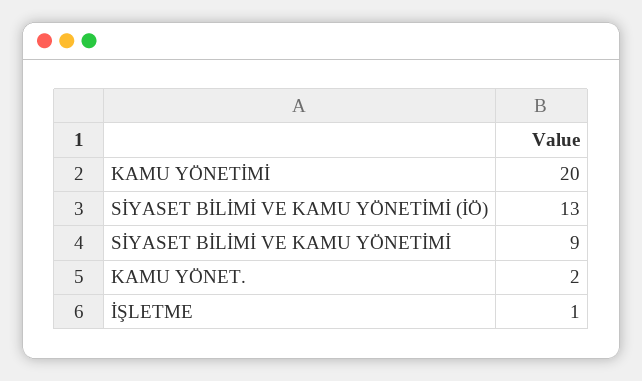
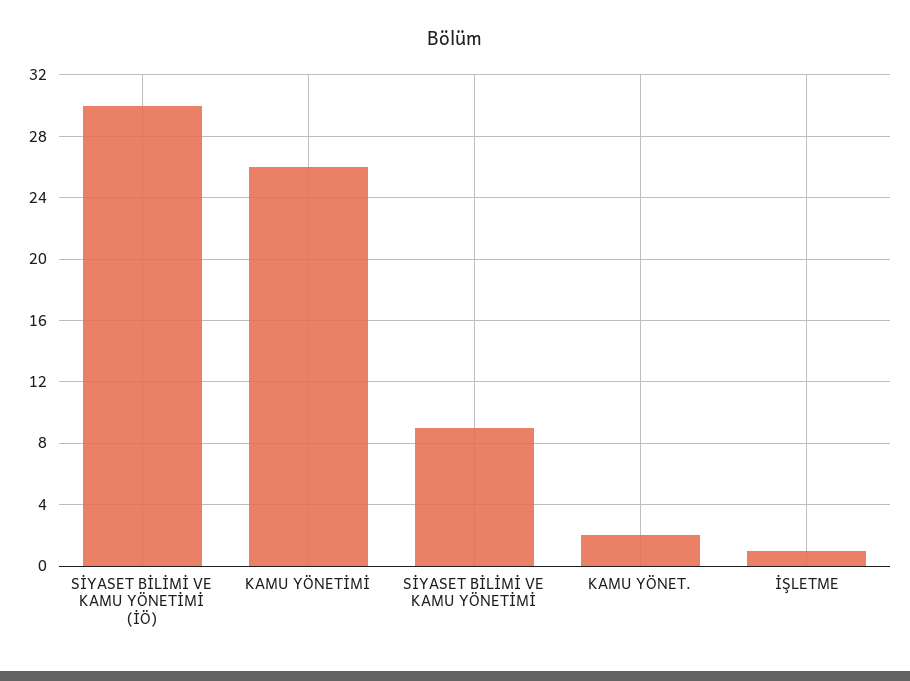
KAMU YÖNETİMİ: 20 -> 26
SİYASET BİLİMİ VE KAMU YÖNETİMİ (İÖ): 13 -> 30

